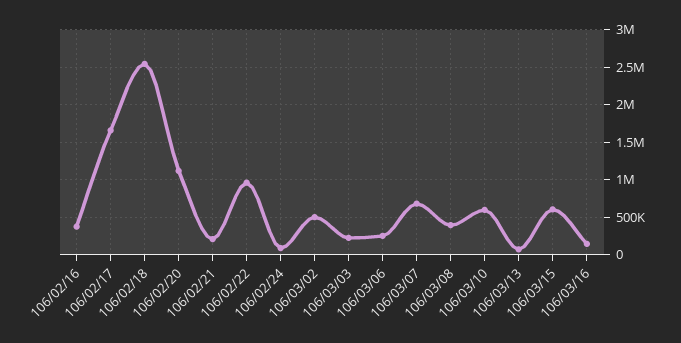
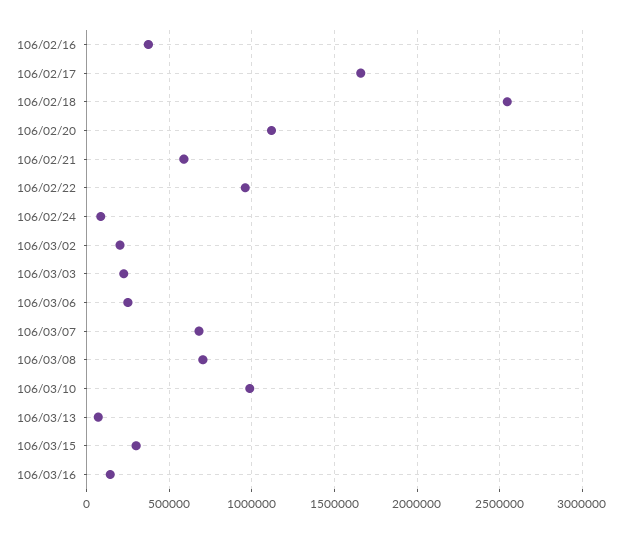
106/02/21: 200000 -> 600000
106/03/02: 500000 -> 200000
106/03/08: 400000 -> 700000
106/03/10: 600000 -> 1000000
106/03/15: 600000 -> 300000

